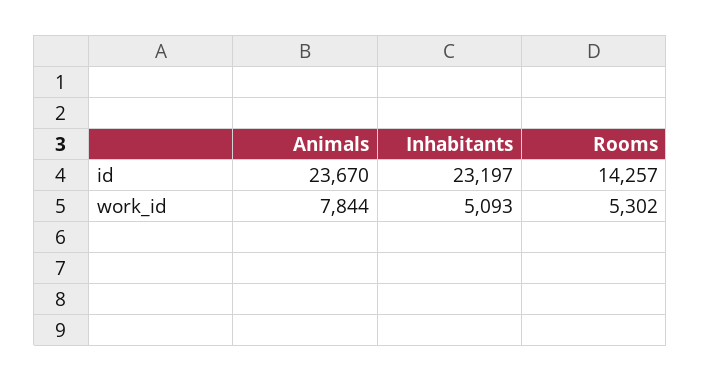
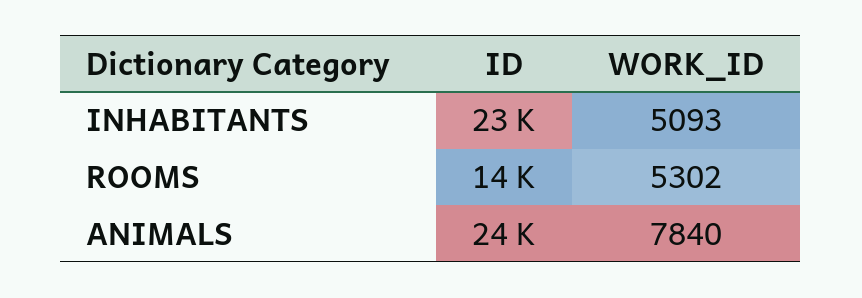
Animals, work_id: 7844 -> 7840

